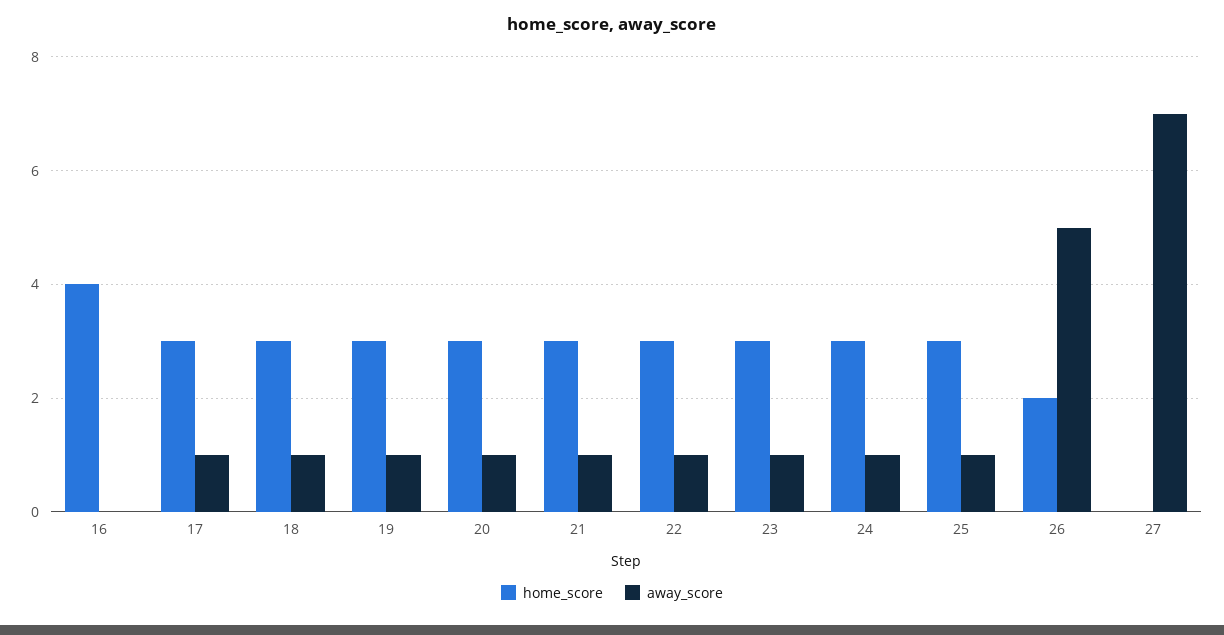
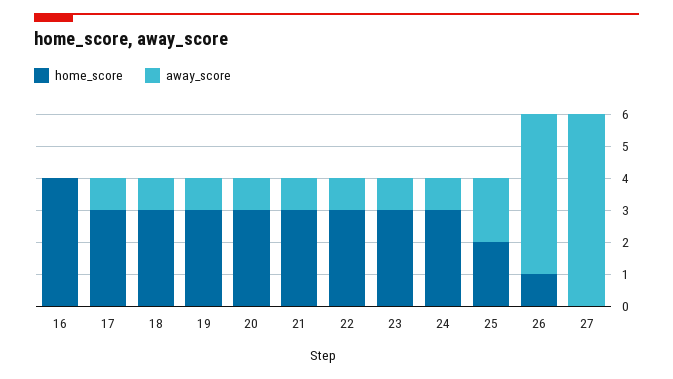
home_score, 25: 3 -> 2
away_score, 25: 1 -> 2
home_score, 26: 2 -> 1
away_score, 27: 7 -> 6

